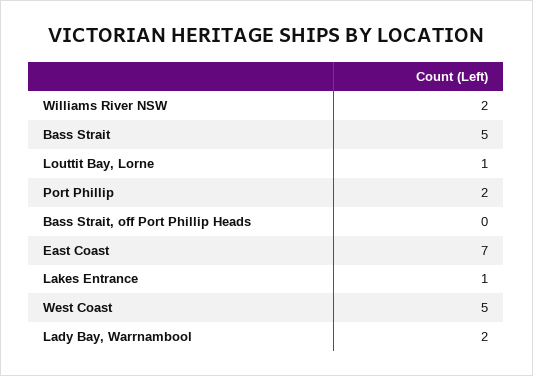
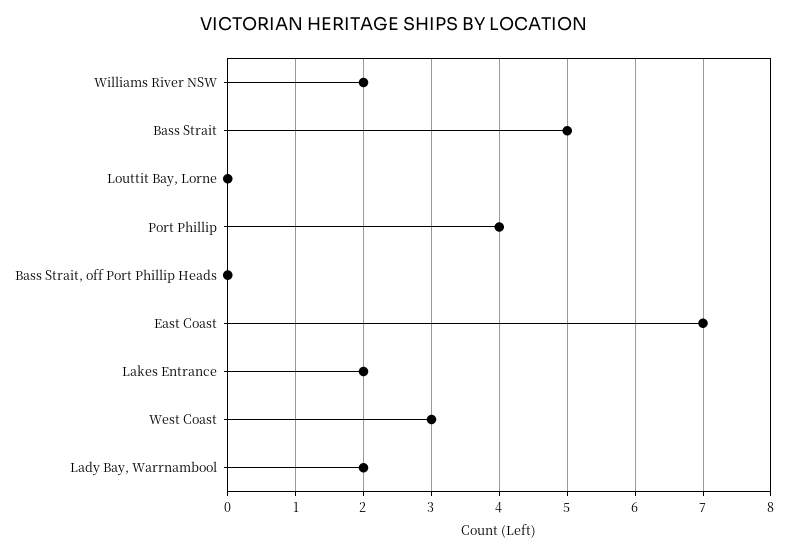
Louttit Bay, Lorne: 1 -> 0
Port Phillip: 2 -> 4
Lakes Entrance: 1 -> 2
West Coast: 5 -> 3

